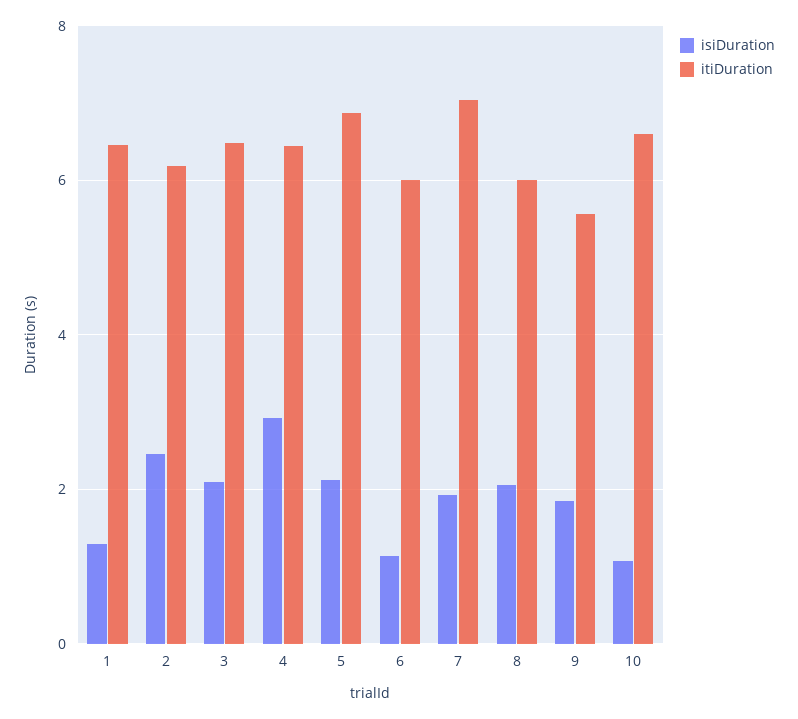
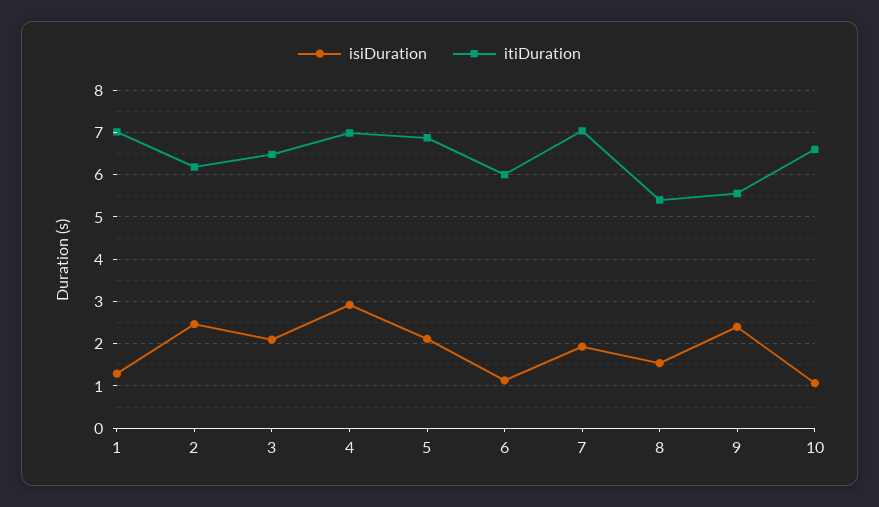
itiDuration, 1: 6.4 -> 7
itiDuration, 4: 6.4 -> 7
isiDuration, 8: 2 -> 1.6
itiDuration, 8: 6 -> 5.4
isiDuration, 9: 1.8 -> 2.4

